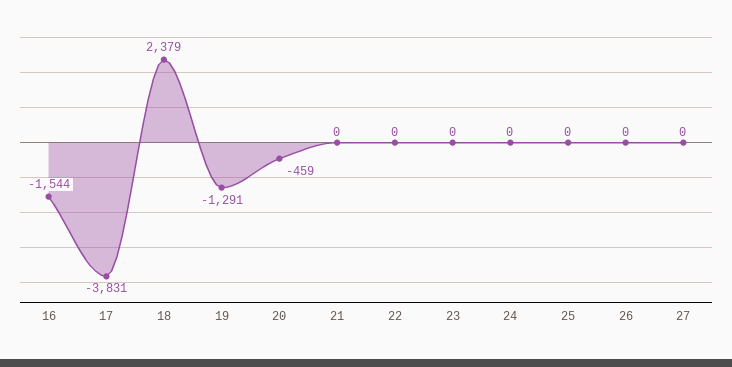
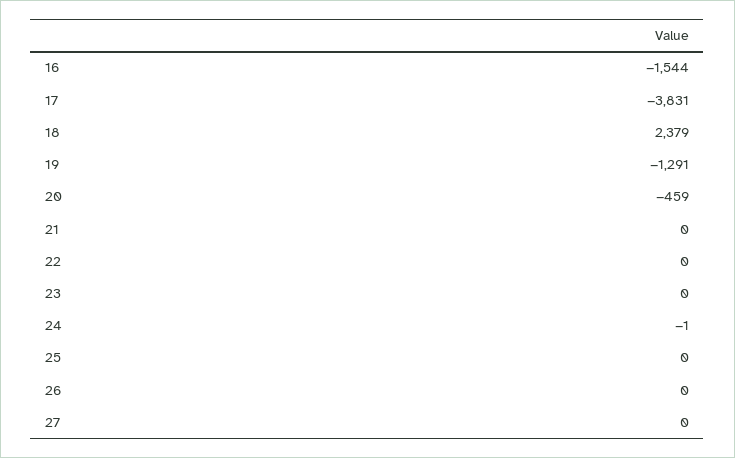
24: 0 -> -1

